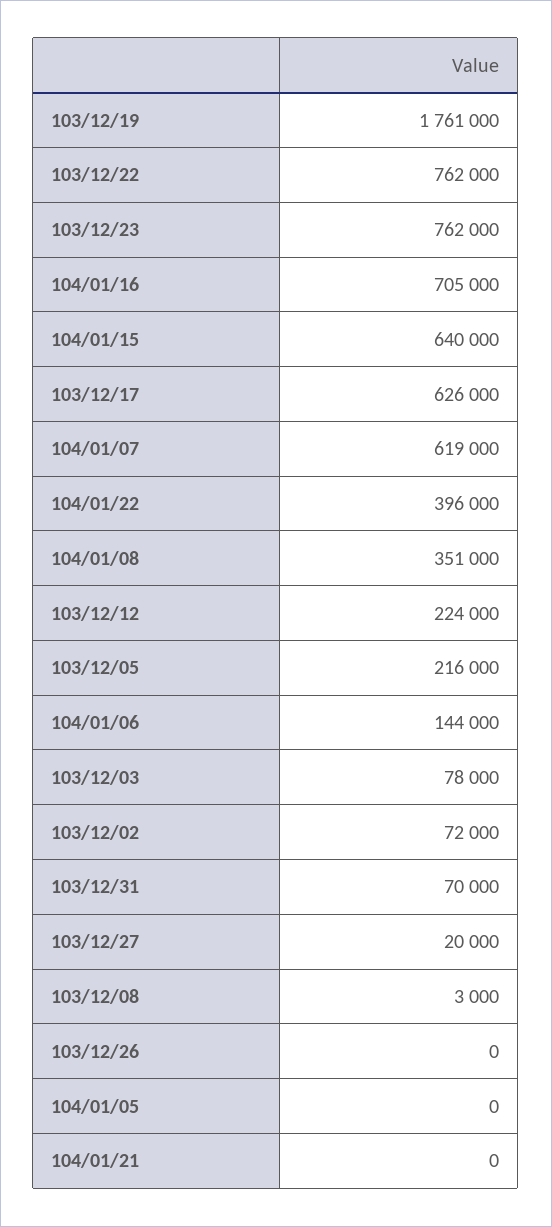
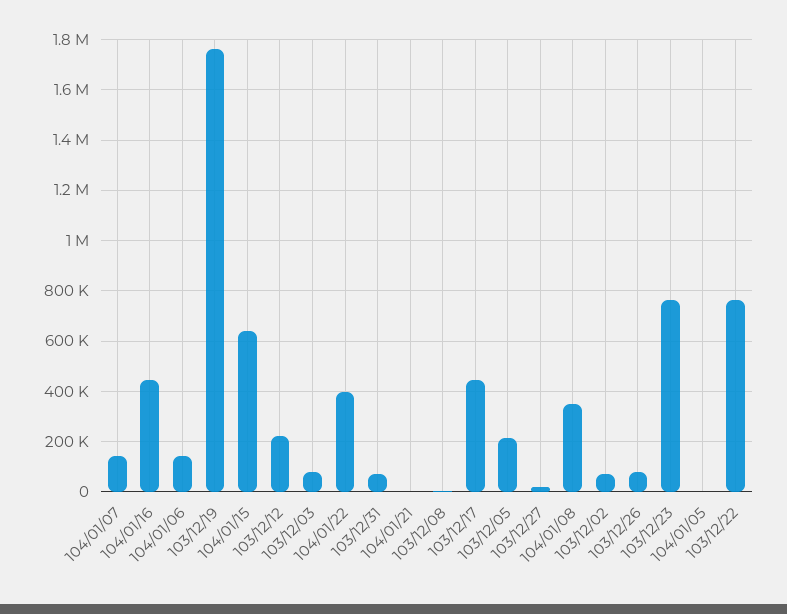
104/01/16: 705000 -> 450000
103/12/17: 626000 -> 450000
104/01/07: 619000 -> 150000
103/12/26: 0 -> 75000

